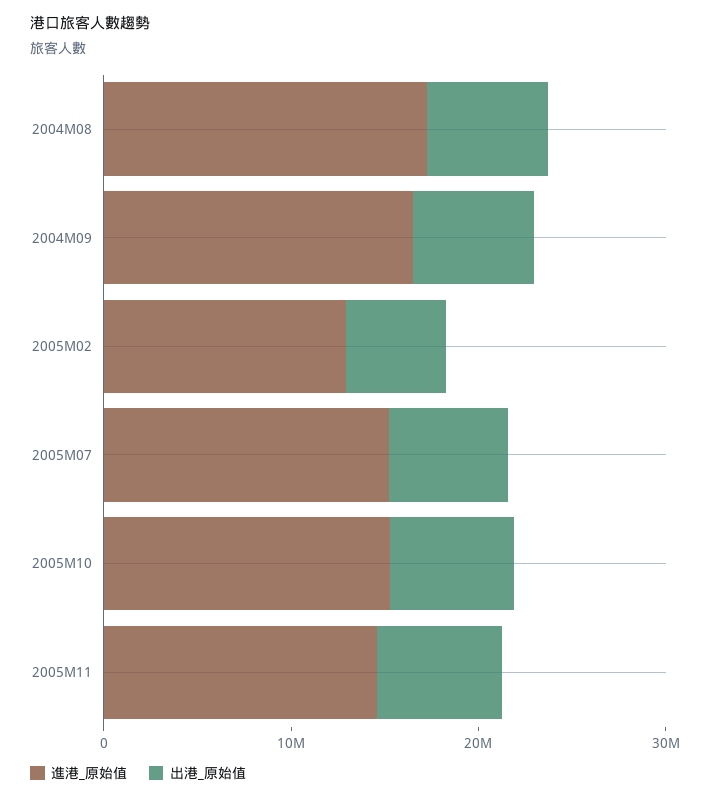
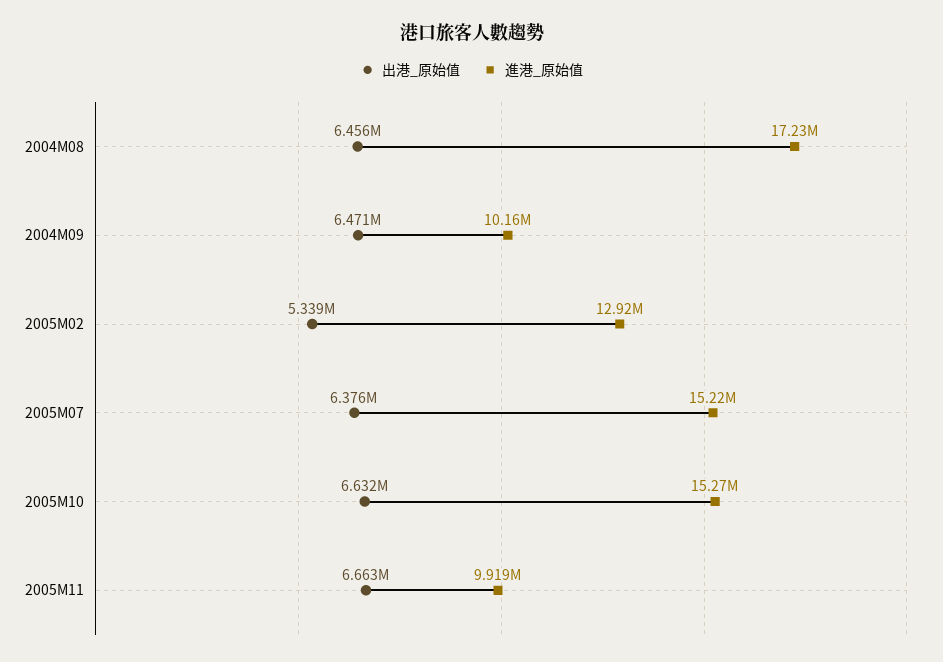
進港_原始值, 2004M09: 16000000 -> 10160000
進港_原始值, 2005M11: 14000000 -> 9919000

